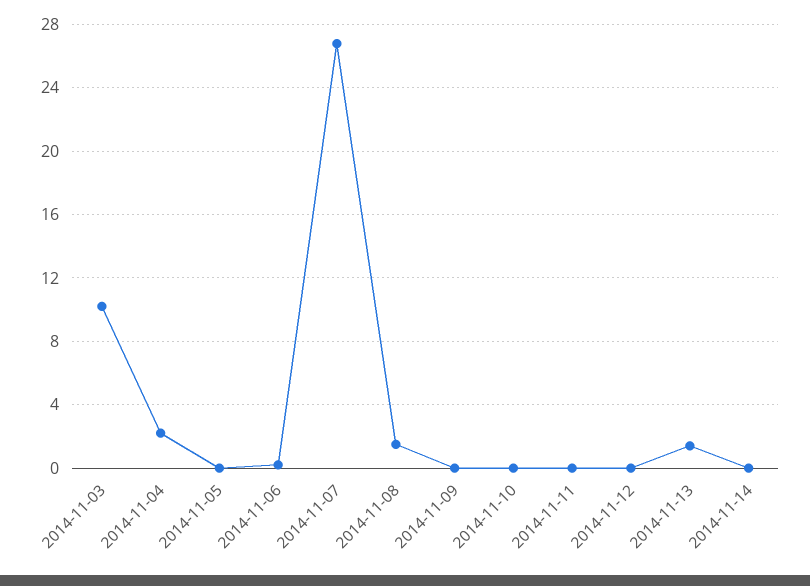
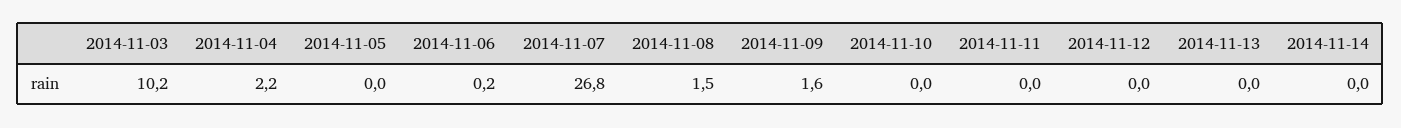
2014-11-09: 0 -> 1.6
2014-11-13: 1.5 -> 0

